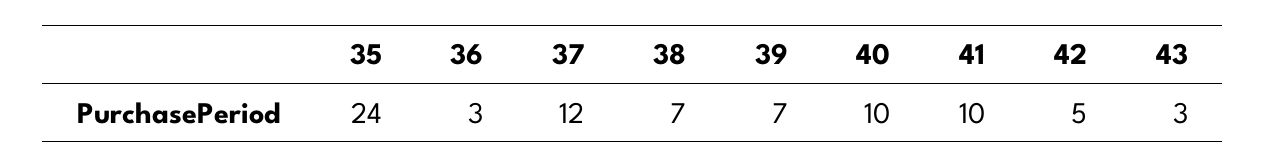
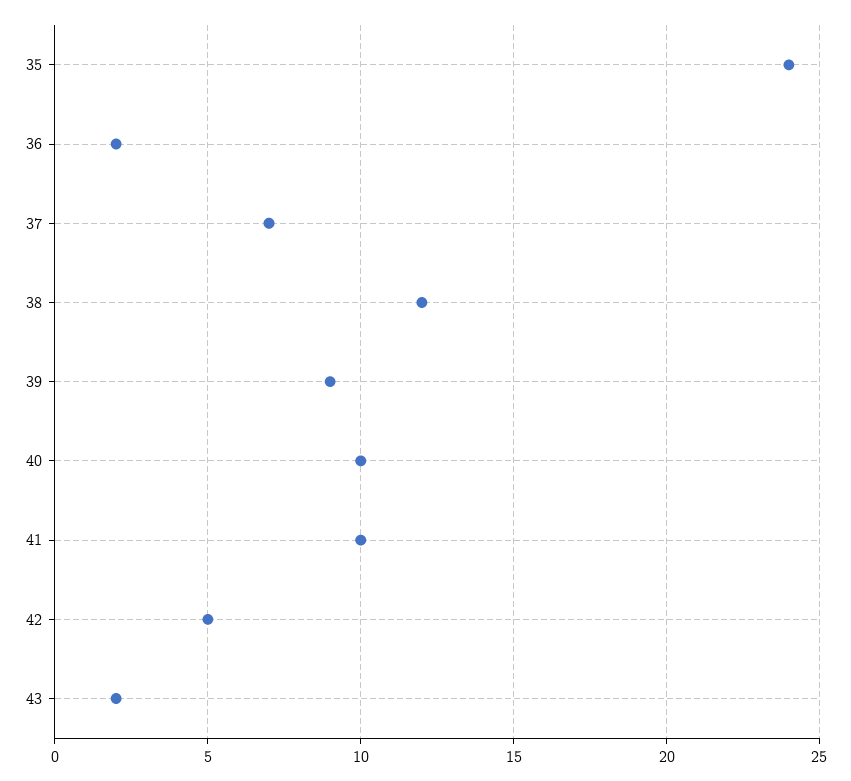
36: 3 -> 2
37: 12 -> 7
38: 7 -> 12
39: 7 -> 9
43: 3 -> 2

